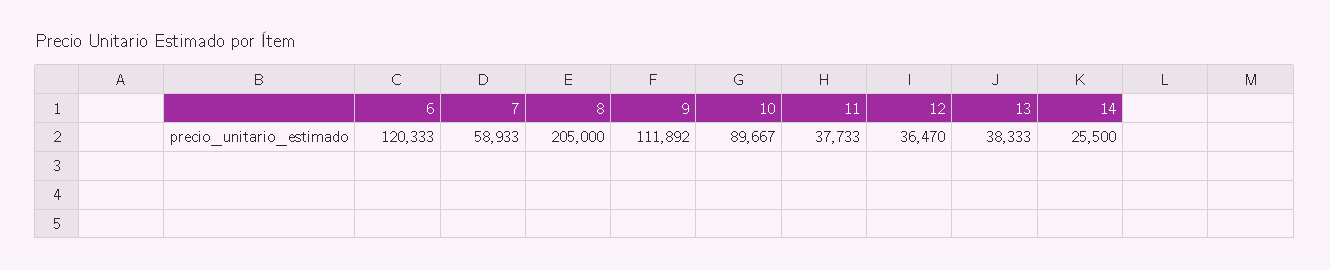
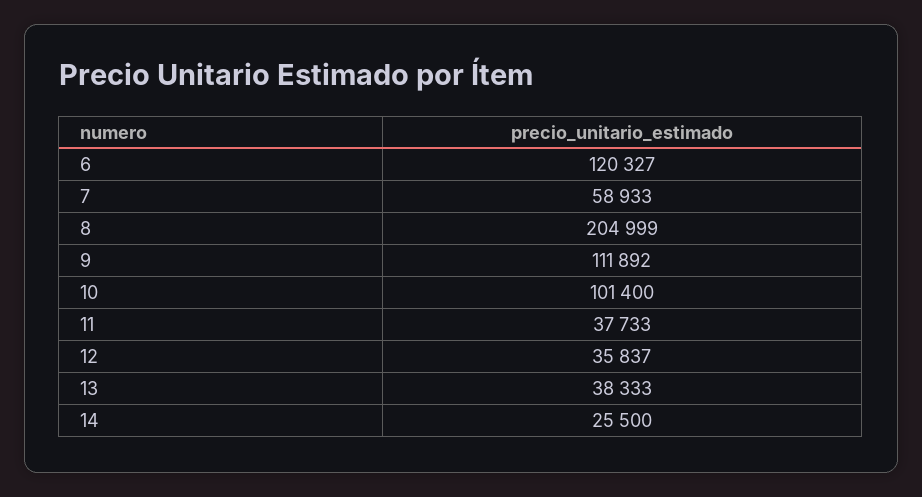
6: 120333 -> 120327
8: 205000 -> 204999
10: 89667 -> 101400
12: 36470 -> 35837

